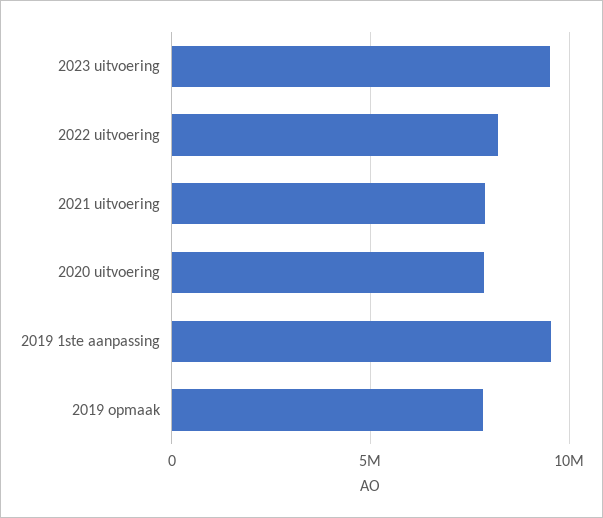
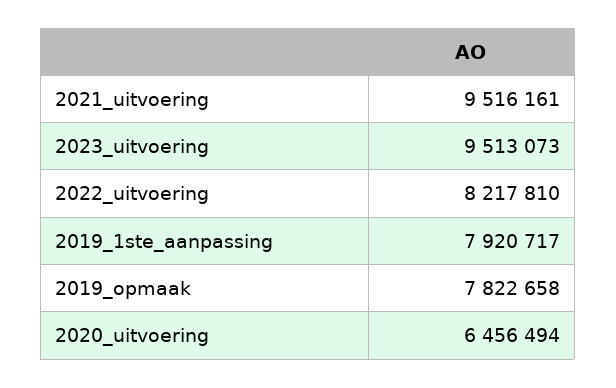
2021 uitvoering: 8000000 -> 9516161
2020 uitvoering: 8000000 -> 6456494
2019 1ste aanpassing: 9500000 -> 7920717

